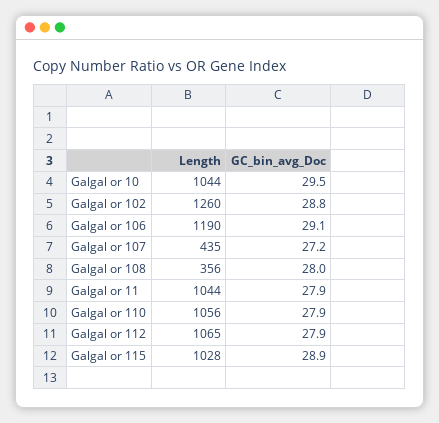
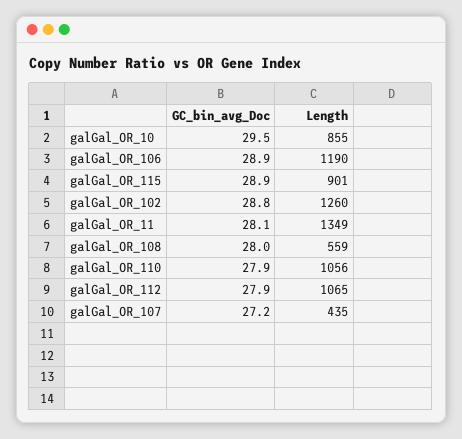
Length, Galgal or 10: 1044 -> 855
GC_bin_avg_Doc, Galgal or 106: 29.1 -> 28.9
Length, Galgal or 108: 356 -> 559
Length, Galgal or 11: 1044 -> 1349
GC_bin_avg_Doc, Galgal or 11: 27.9 -> 28.1
Length, Galgal or 115: 1028 -> 901

